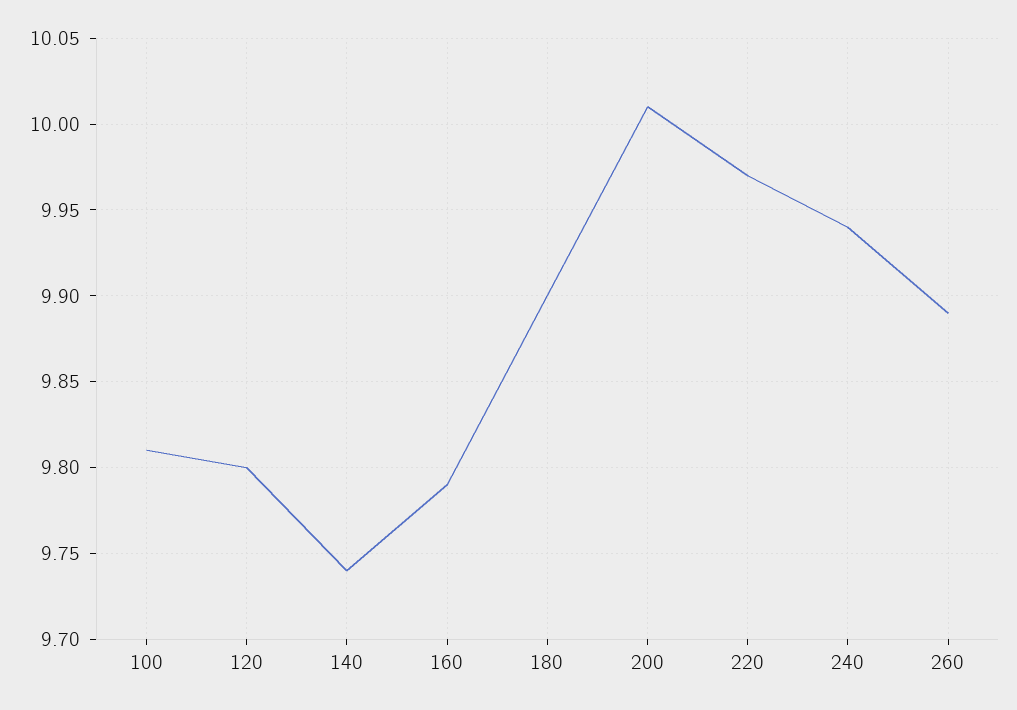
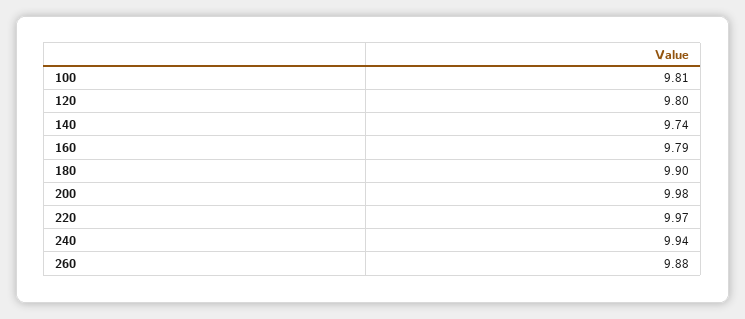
200: 10.01 -> 9.98
260: 9.89 -> 9.88

